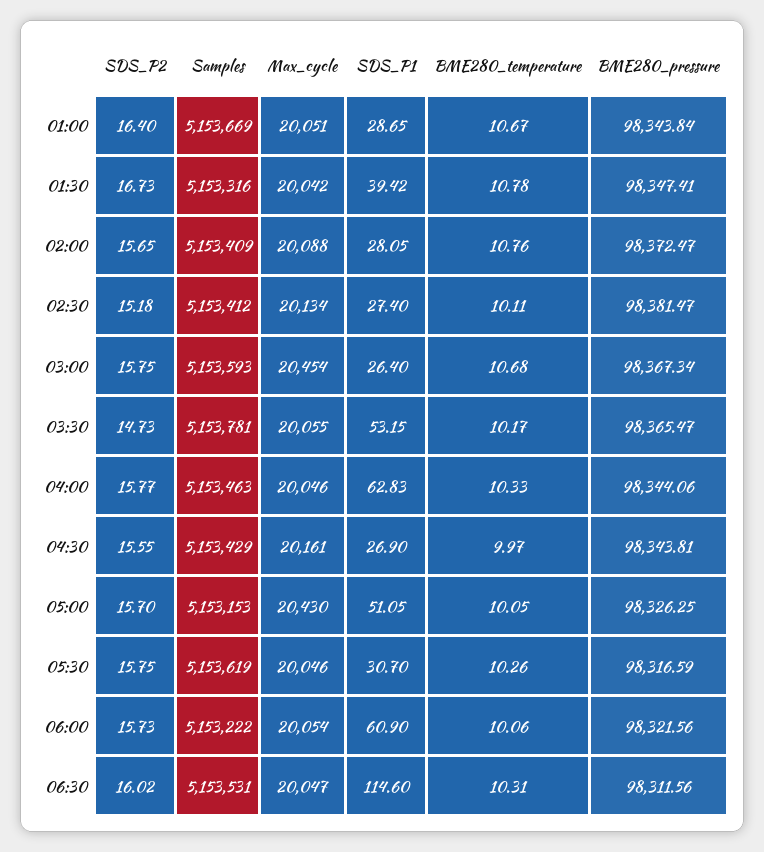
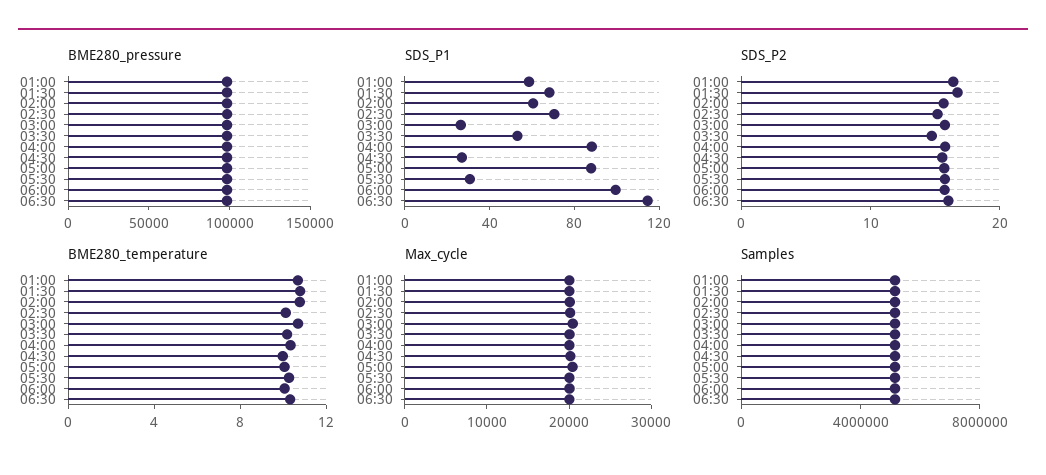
SDS_P1, 01:00: 28.65 -> 60
SDS_P1, 01:30: 39.42 -> 70
SDS_P1, 02:00: 28.05 -> 60
SDS_P1, 02:30: 27.4 -> 70
SDS_P1, 04:00: 62.83 -> 90
SDS_P1, 05:00: 51.05 -> 90
SDS_P1, 06:00: 60.9 -> 100

